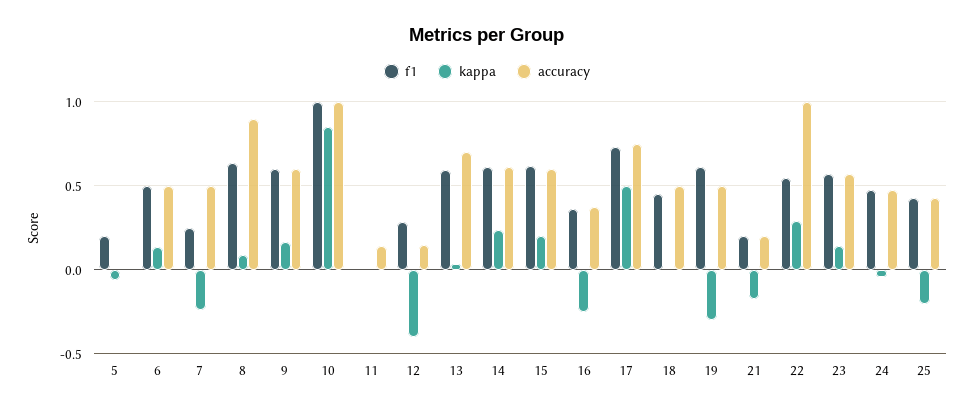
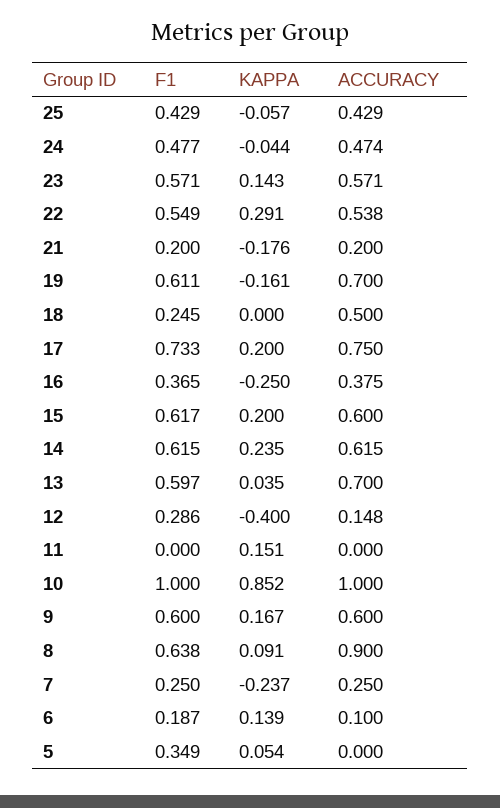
f1, 5: 0.2 -> 0.349
kappa, 5: -0.05 -> 0.054
f1, 6: 0.5 -> 0.187
accuracy, 6: 0.5 -> 0.1
accuracy, 7: 0.5 -> 0.25
kappa, 11: 0 -> 0.151
accuracy, 11: 0.15 -> 0
kappa, 17: 0.5 -> 0.2
f1, 18: 0.45 -> 0.245
kappa, 19: -0.3 -> -0.161
accuracy, 19: 0.5 -> 0.7
accuracy, 22: 1 -> 0.538
kappa, 25: -0.2 -> -0.057

